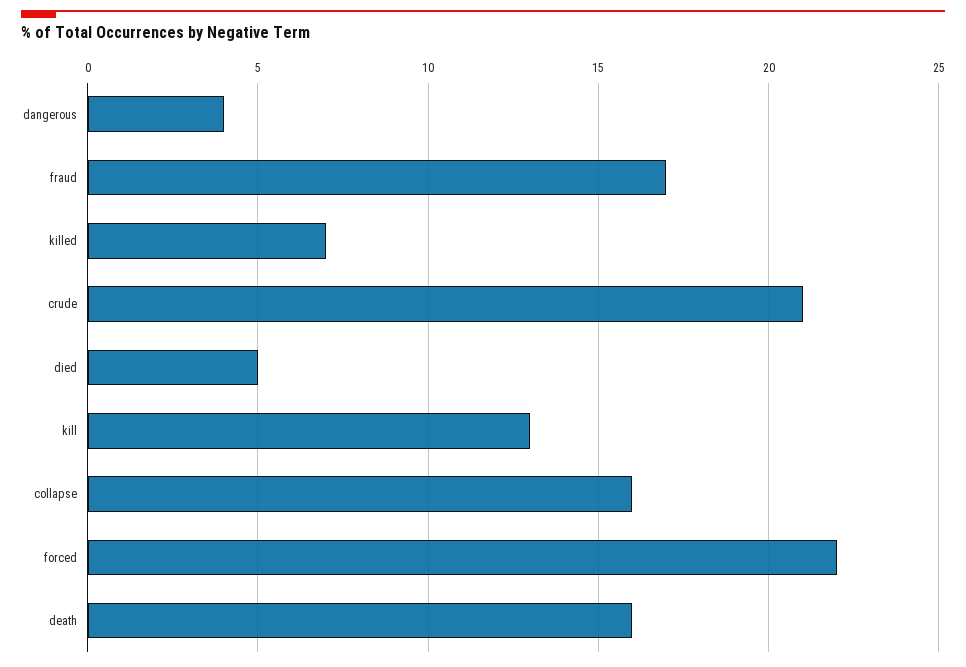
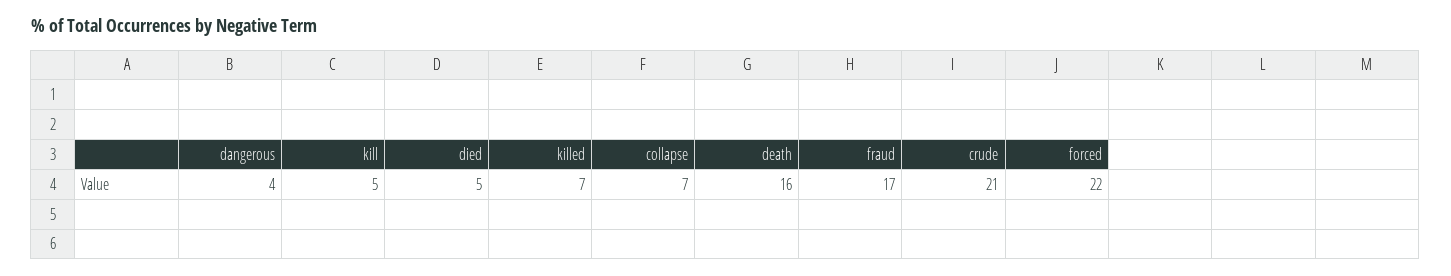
kill: 13 -> 5
collapse: 16 -> 7

